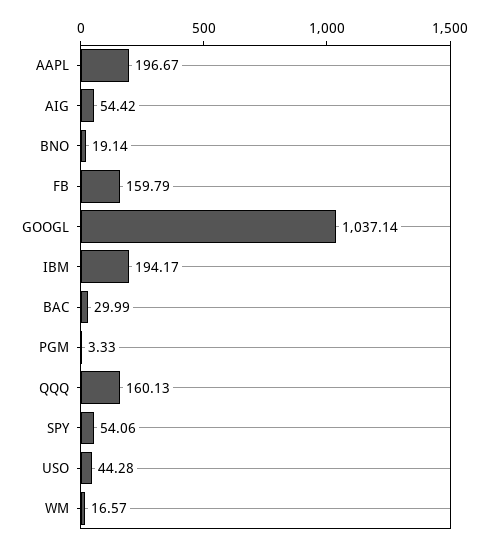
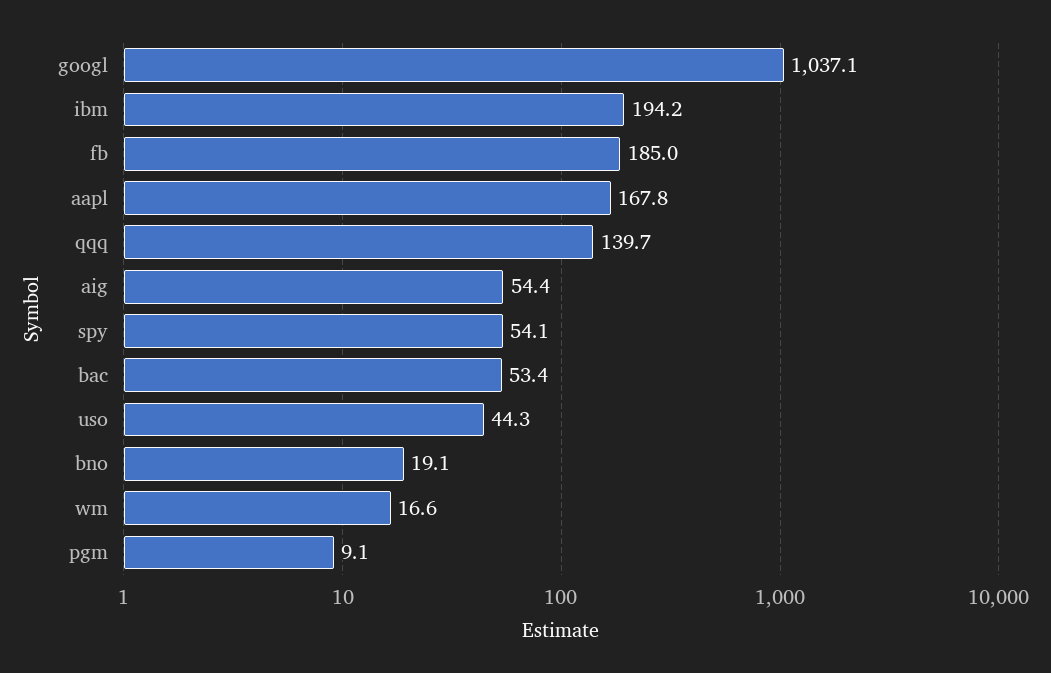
AAPL: 196.67 -> 167.8
FB: 159.79 -> 185
BAC: 29.99 -> 53.4
PGM: 3.33 -> 9.1
QQQ: 160.13 -> 139.7

